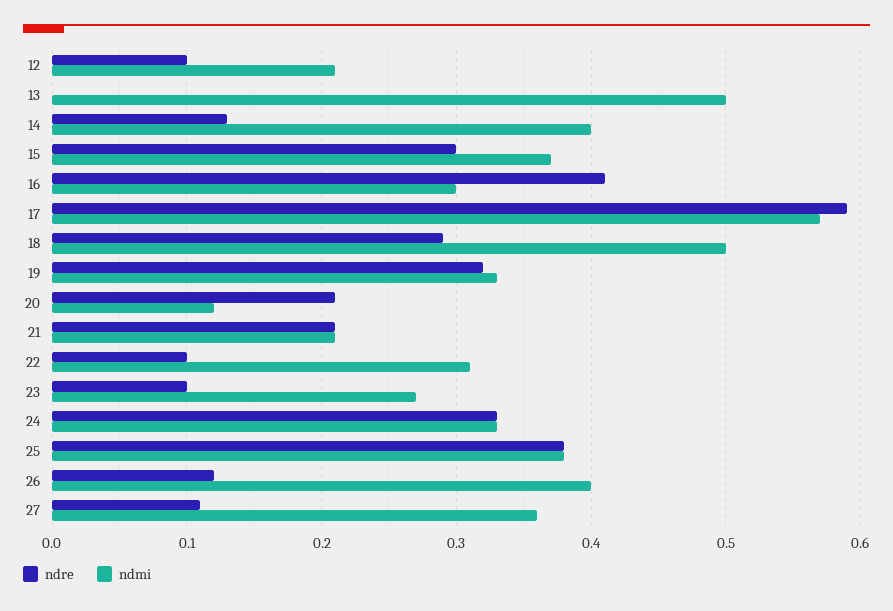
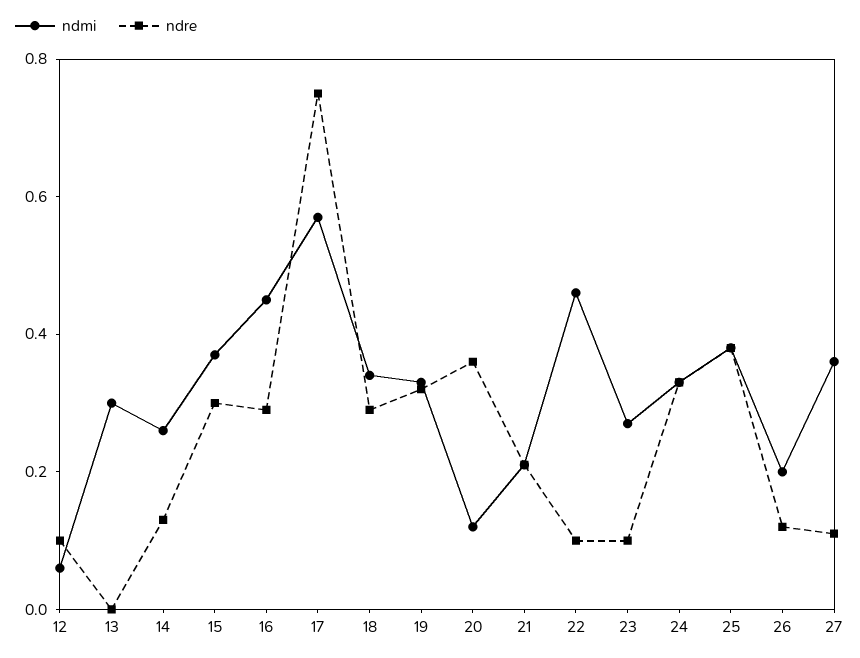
ndmi, 12: 0.21 -> 0.05
ndmi, 13: 0.5 -> 0.3
ndmi, 14: 0.4 -> 0.25
ndre, 16: 0.41 -> 0.3
ndmi, 16: 0.3 -> 0.45
ndre, 17: 0.59 -> 0.75
ndmi, 18: 0.5 -> 0.35
ndre, 20: 0.21 -> 0.35
ndmi, 22: 0.31 -> 0.45
ndmi, 26: 0.4 -> 0.2

